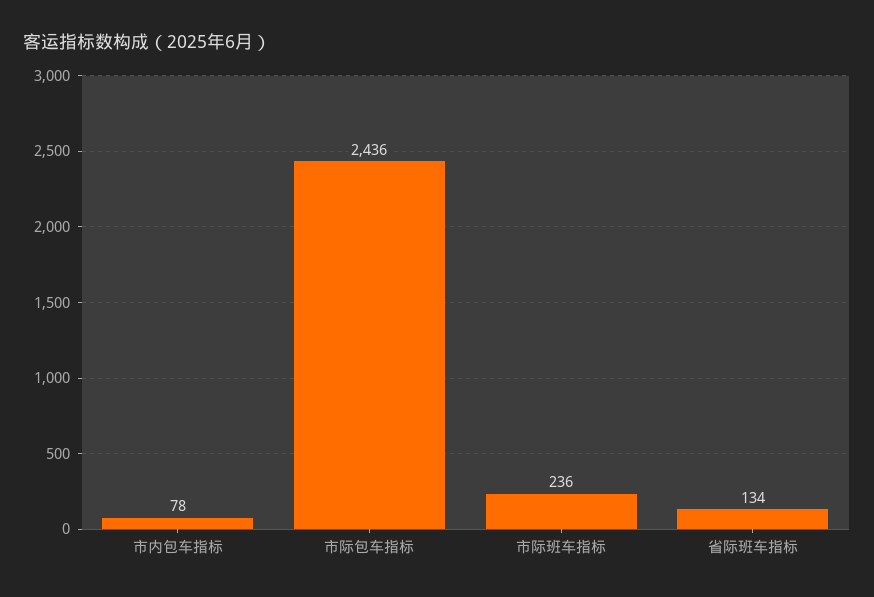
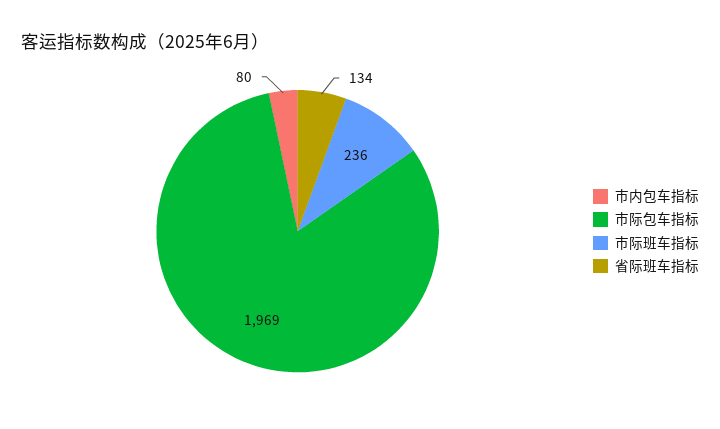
市内包车指标: 78 -> 80
市际包车指标: 2436 -> 1969

